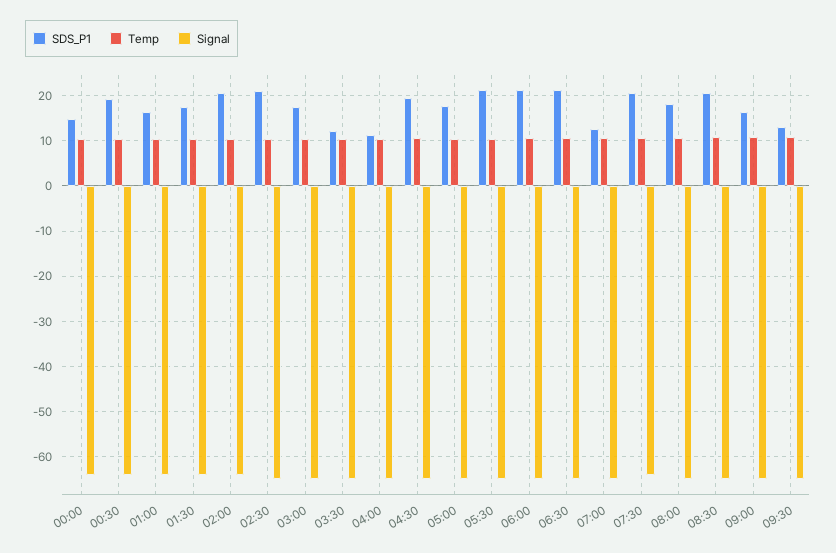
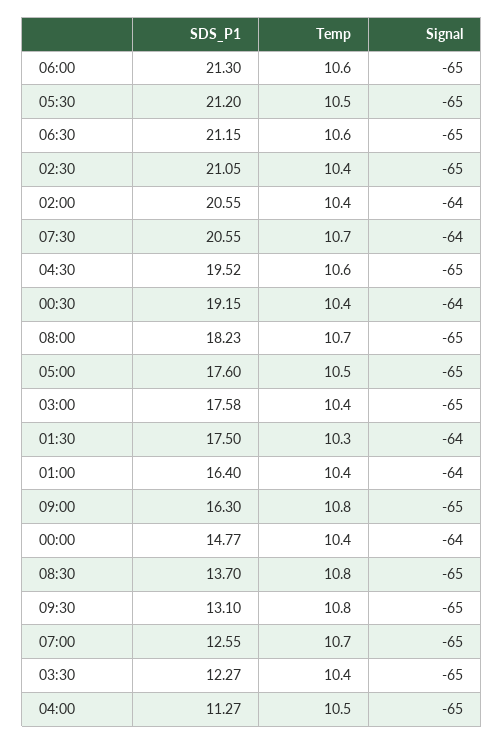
SDS_P1, 08:30: 20 -> 13.7

